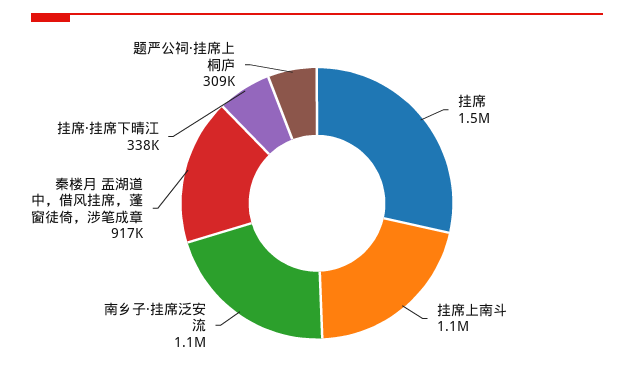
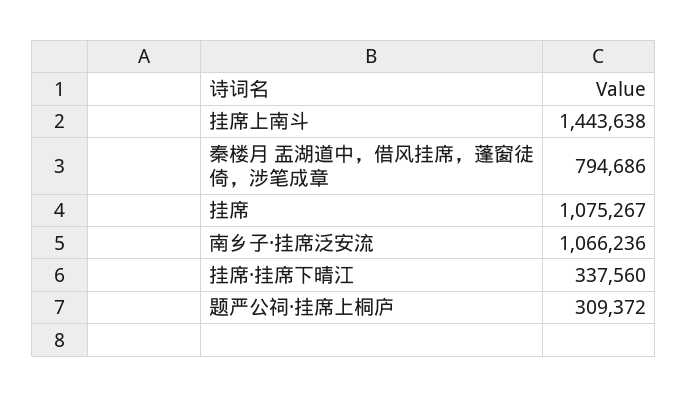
挂席: 1500000 -> 1075267
挂席上南斗: 1100000 -> 1443638
秦楼月 盂湖道中，借风挂席，蓬窗徒倚，涉笔成章: 917000 -> 794686

